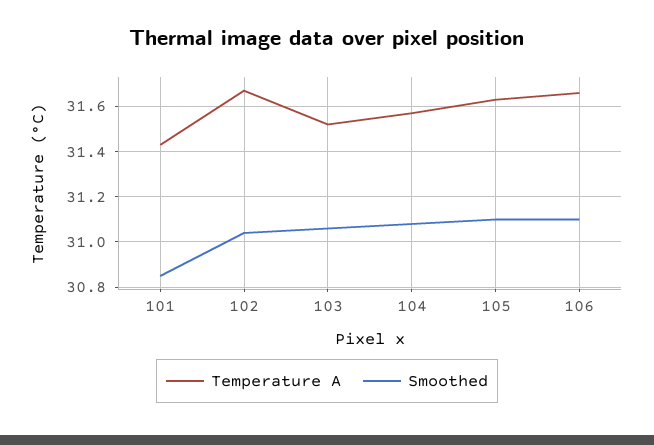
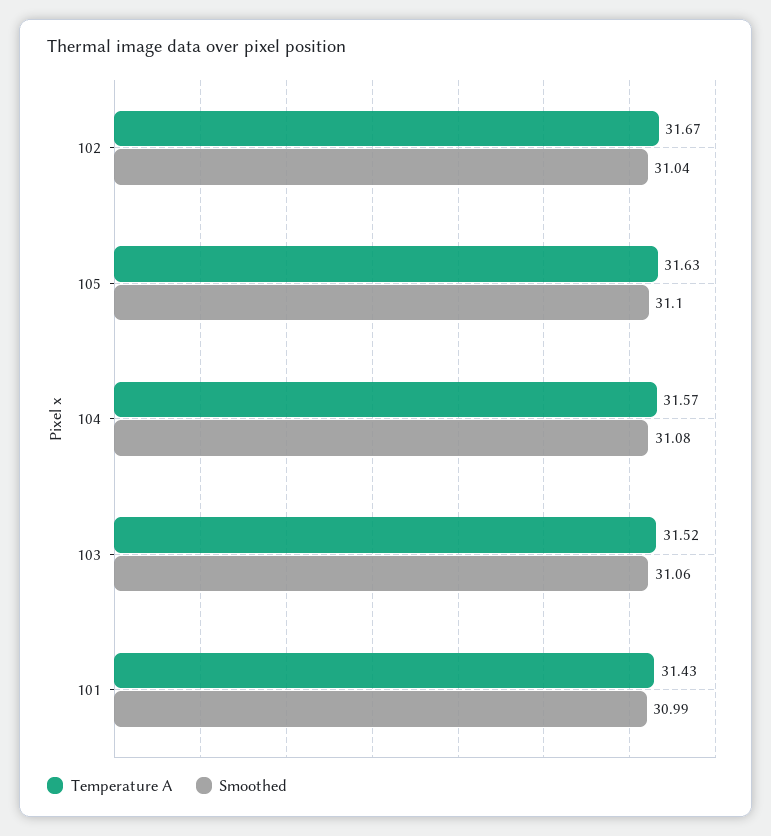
Smoothed, 101: 30.85 -> 30.99
Temperature A, 106: 31.65 -> none
Smoothed, 106: 31.1 -> none

